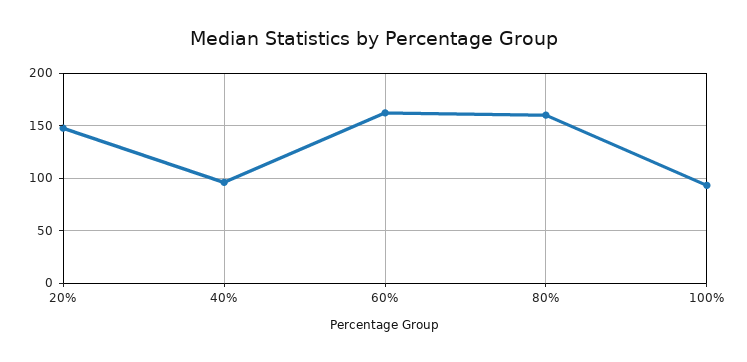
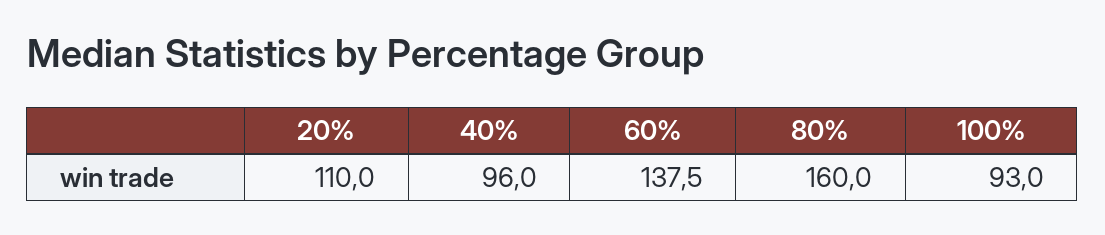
20%: 150 -> 110
60%: 160 -> 137.5

